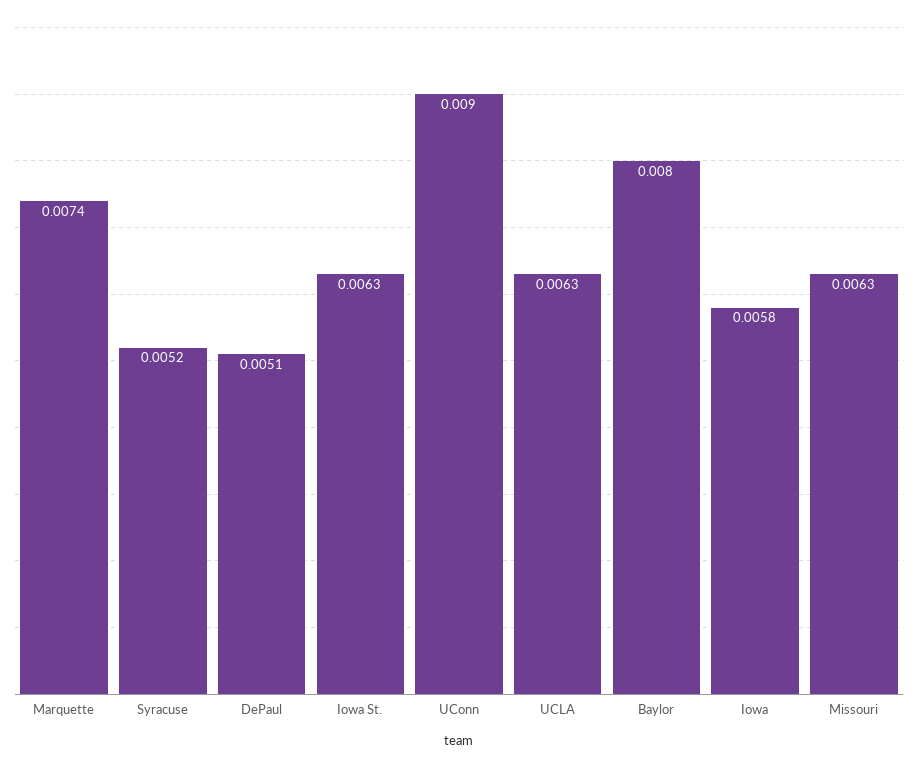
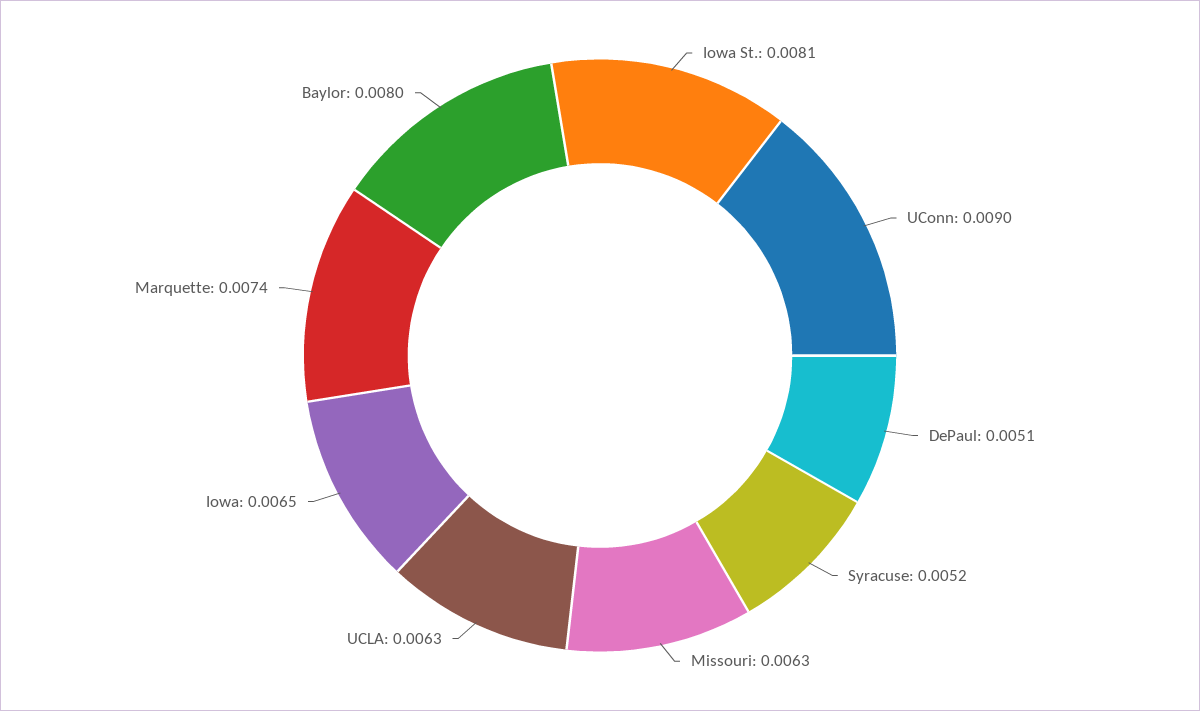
Iowa St.: 0.0063 -> 0.0081
Iowa: 0.0058 -> 0.0065

